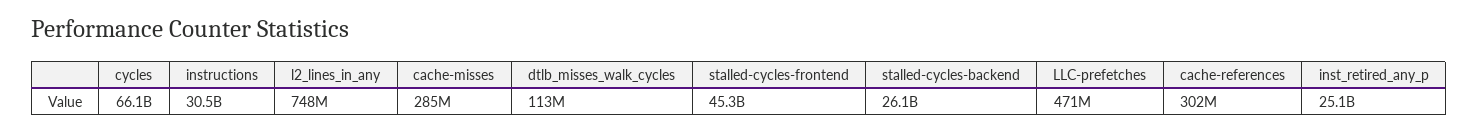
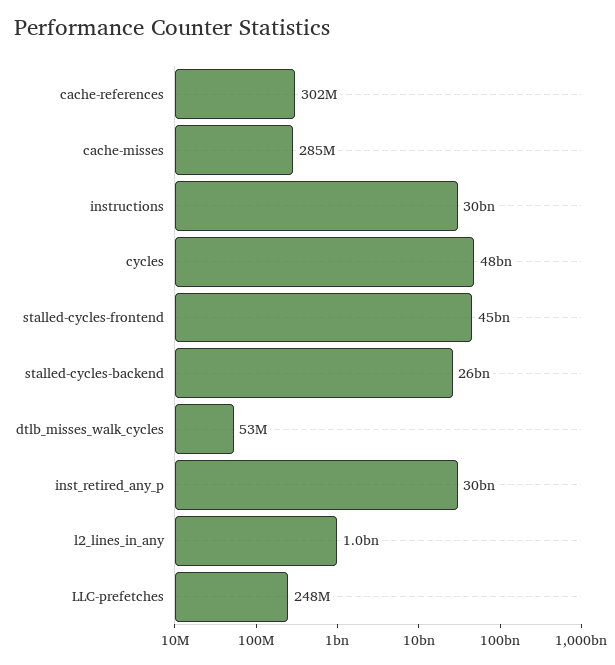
cycles: 66100000000 -> 48000000000
l2_lines_in_any: 748000000 -> 1000000000
dtlb_misses_walk_cycles: 113000000 -> 53000000
LLC-prefetches: 471000000 -> 248000000
inst_retired_any_p: 25100000000 -> 30000000000

